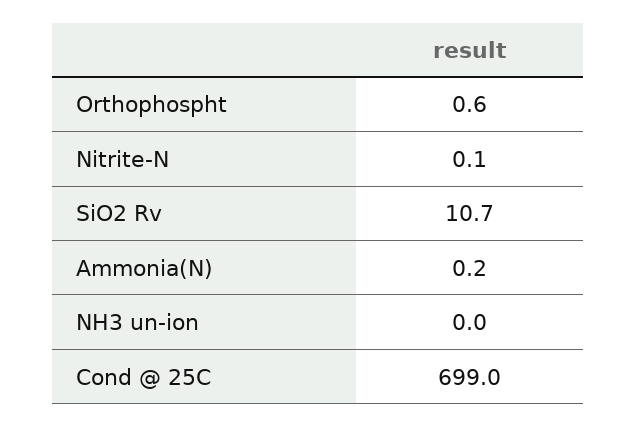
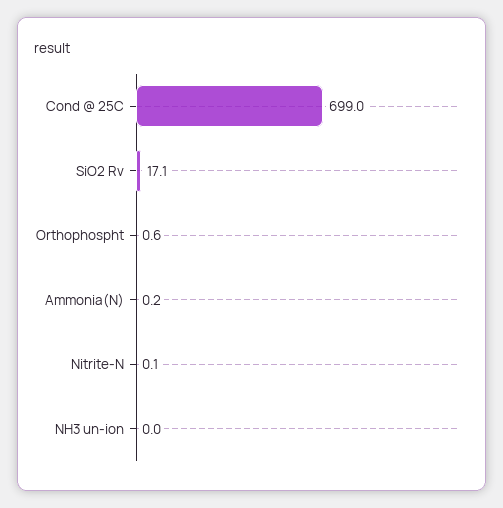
SiO2 Rv: 10.7 -> 17.1

